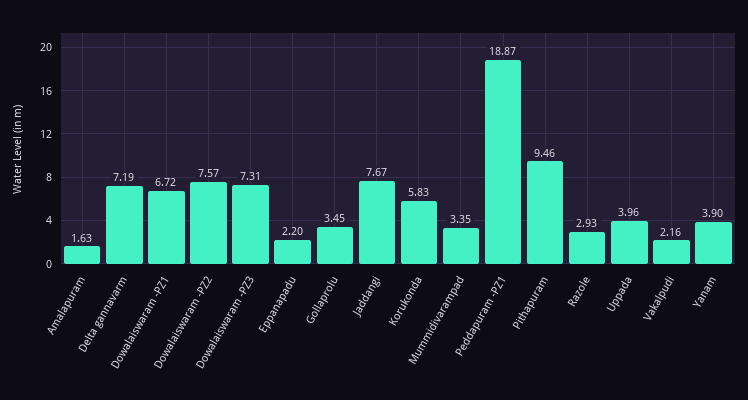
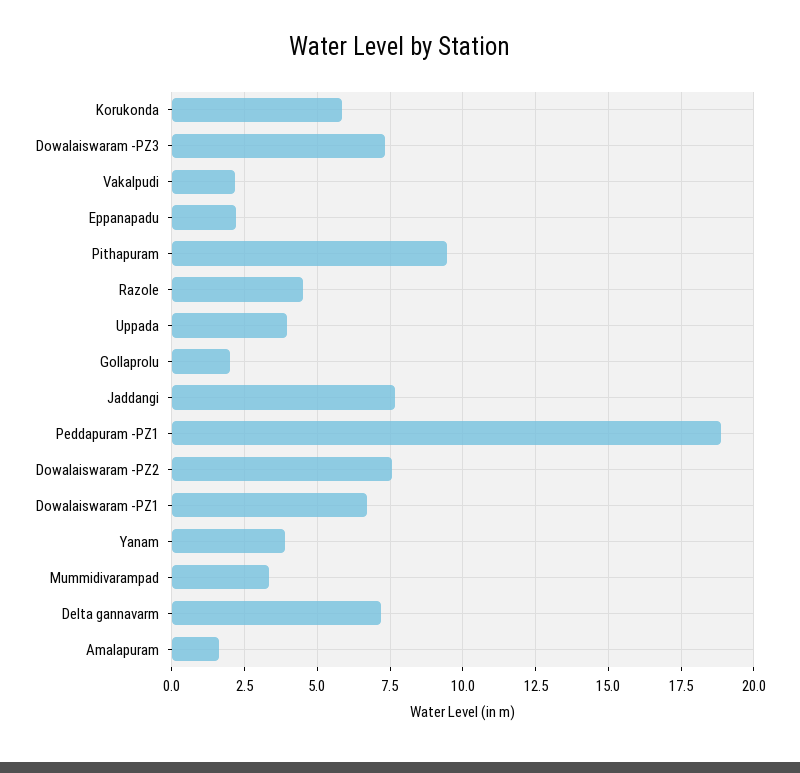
Gollaprolu: 3.45 -> 2
Razole: 2.93 -> 4.5

